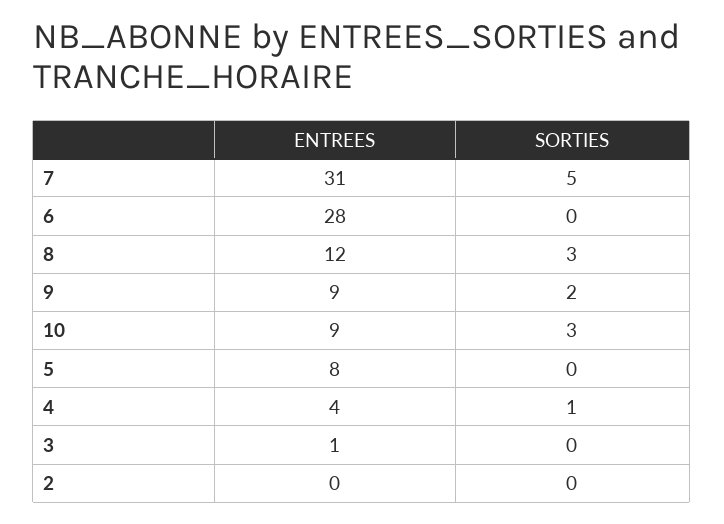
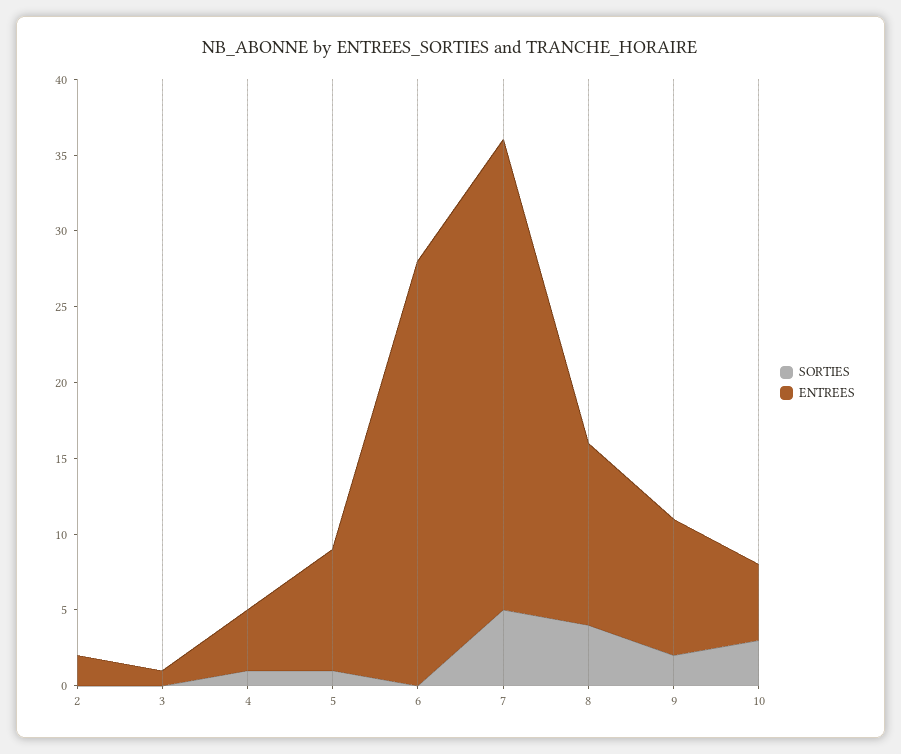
SORTIES, 8: 3 -> 4
ENTREES, 10: 9 -> 5
SORTIES, 5: 0 -> 1
ENTREES, 2: 0 -> 2

